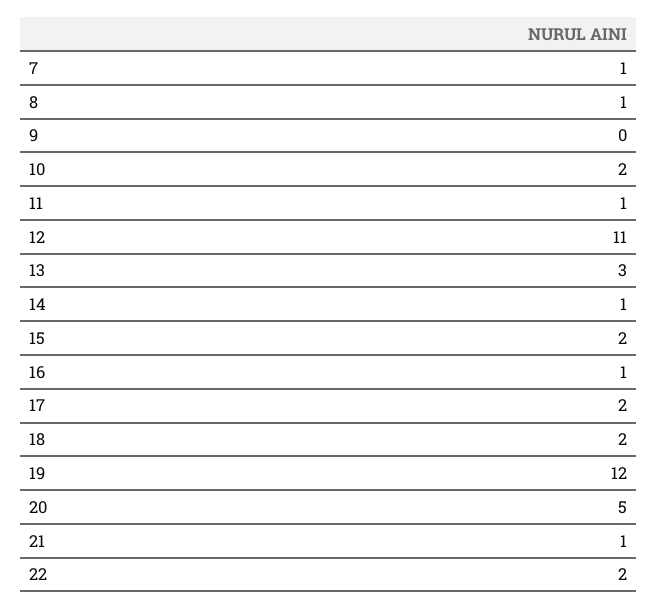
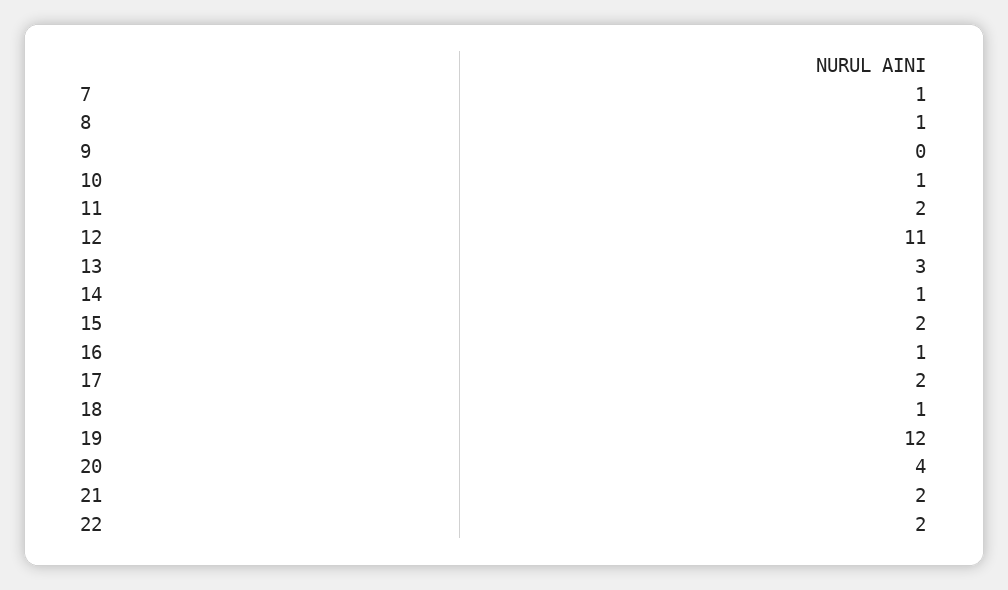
10: 2 -> 1
11: 1 -> 2
18: 2 -> 1
20: 5 -> 4
21: 1 -> 2

